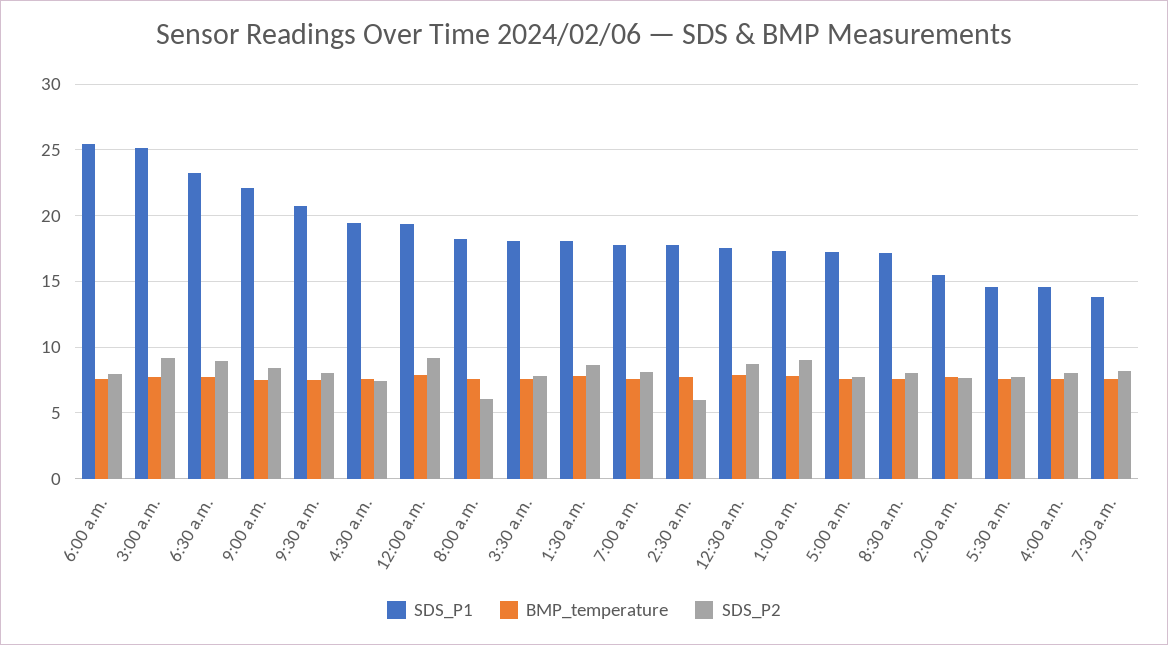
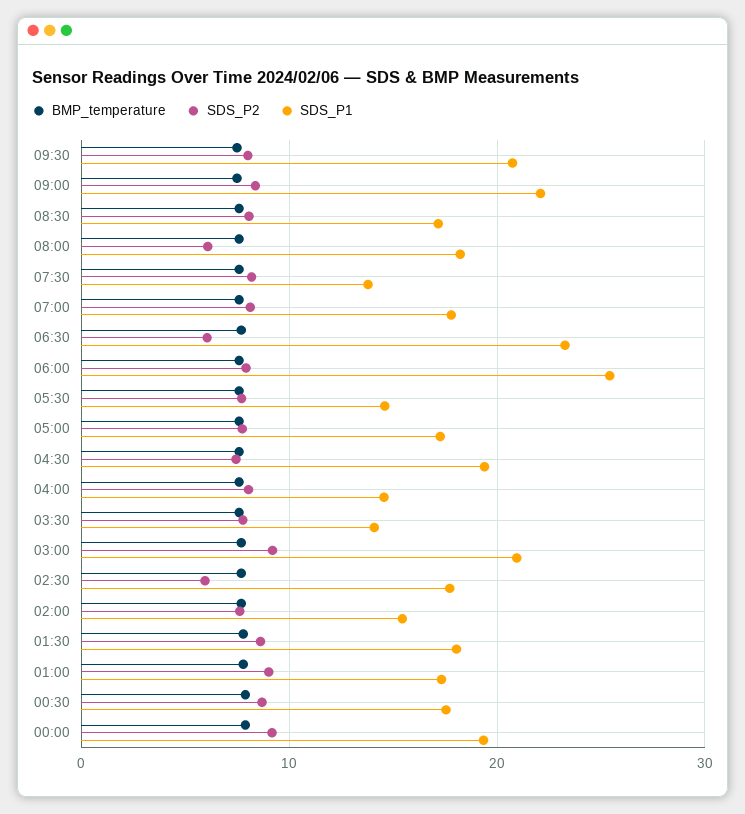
SDS_P1, 3:00 a.m.: 25 -> 21
SDS_P2, 6:30 a.m.: 9 -> 6
SDS_P1, 3:30 a.m.: 18 -> 14

